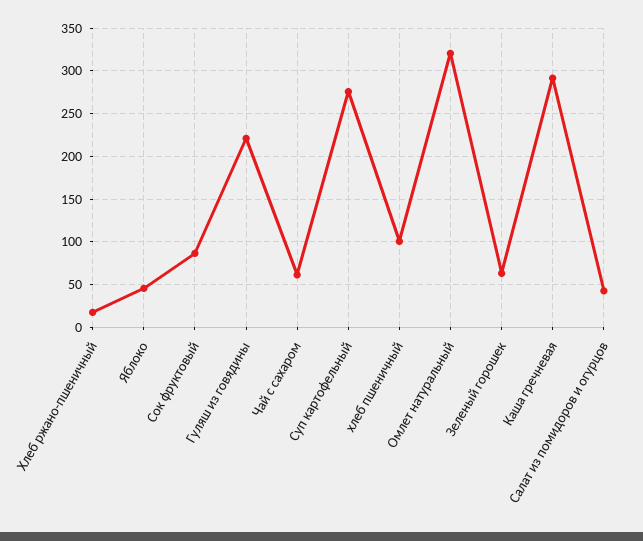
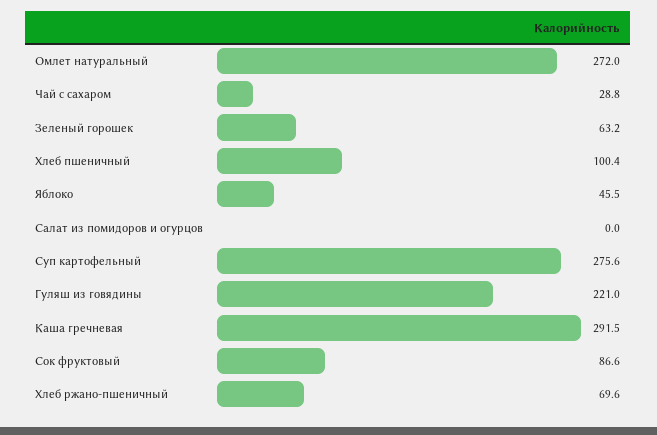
Хлеб ржано-пшеничный: 20 -> 69.6
Чай с сахаром: 60 -> 28.8
Омлет натуральный: 320 -> 272
Салат из помидоров и огурцов: 40 -> 0

